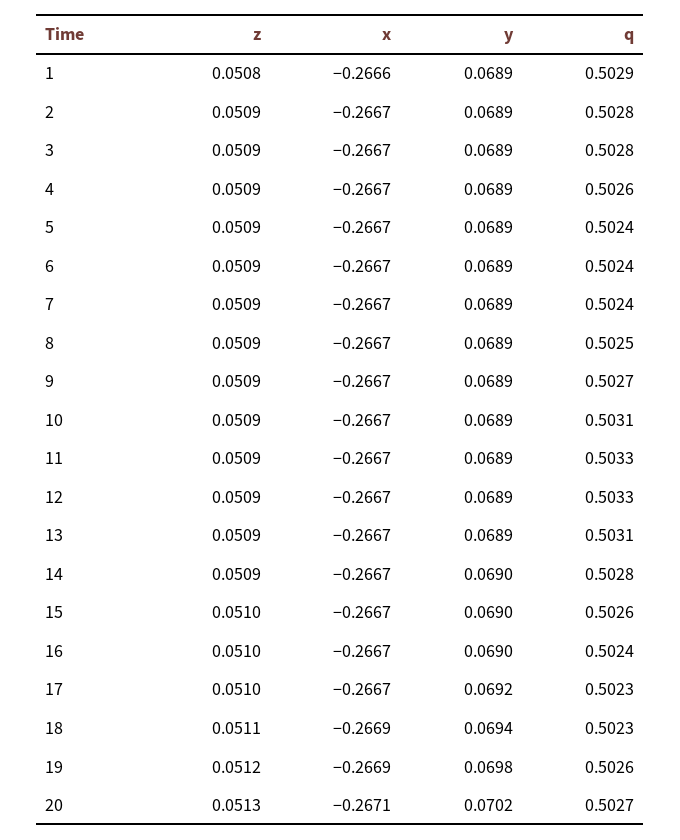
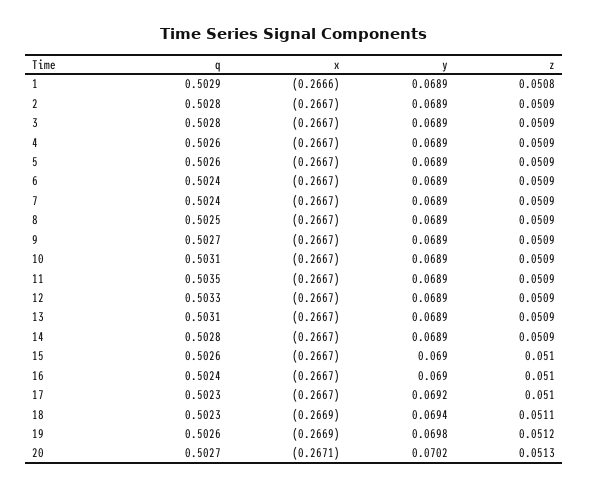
q, 5: 0.5024 -> 0.5026
q, 11: 0.5033 -> 0.5035
y, 14: 0.069 -> 0.0689

